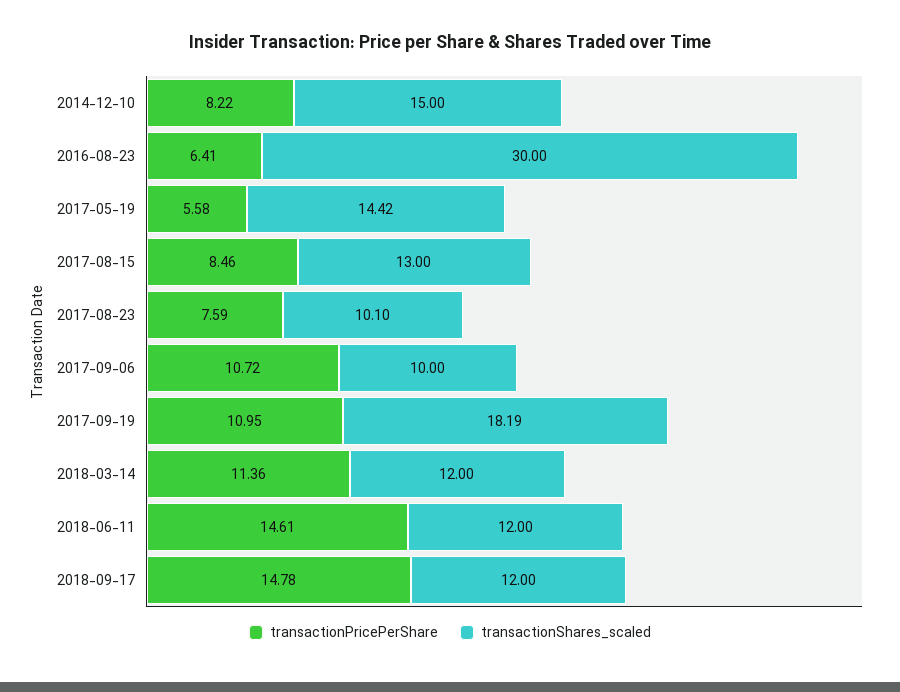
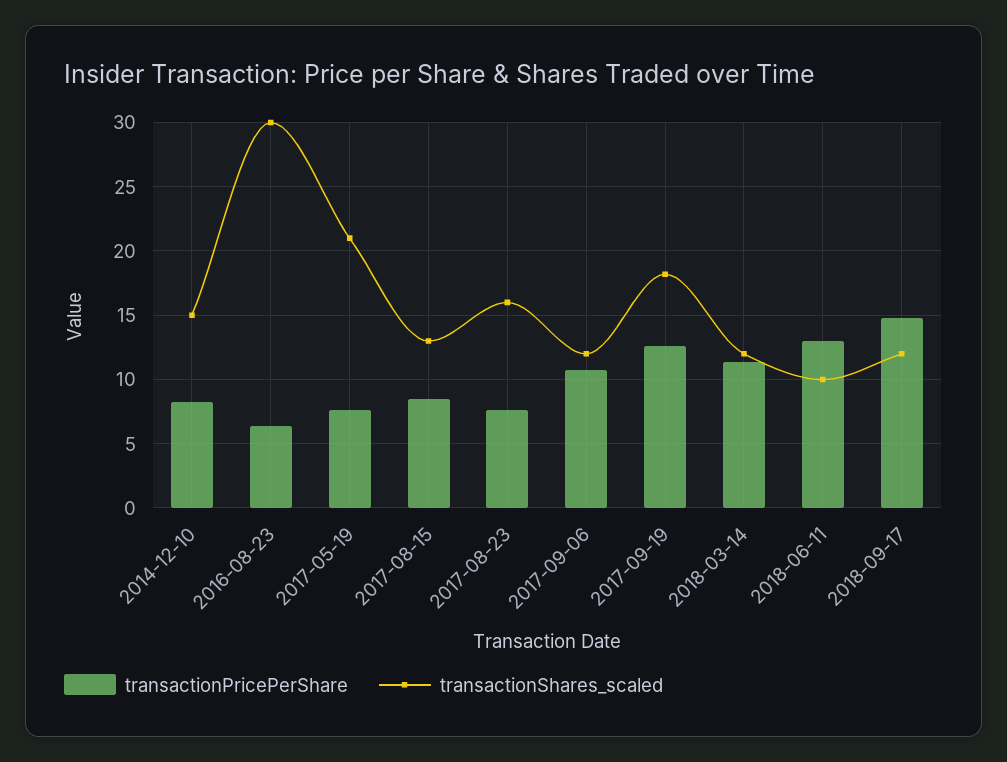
transactionPricePerShare, 2017-05-19: 5.58 -> 7.5
transactionShares_scaled, 2017-05-19: 14.42 -> 21
transactionShares_scaled, 2017-08-23: 10.1 -> 16
transactionShares_scaled, 2017-09-06: 10 -> 12
transactionPricePerShare, 2017-09-19: 10.95 -> 12.5
transactionPricePerShare, 2018-06-11: 14.61 -> 13
transactionShares_scaled, 2018-06-11: 12 -> 10

